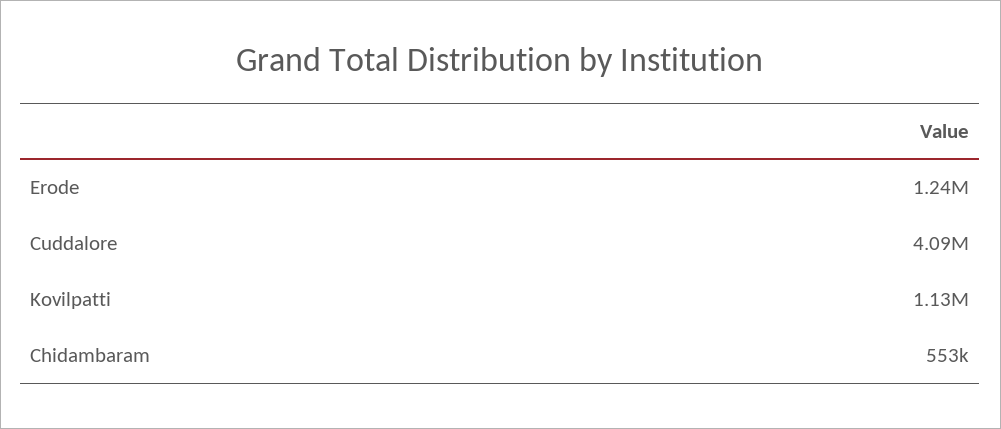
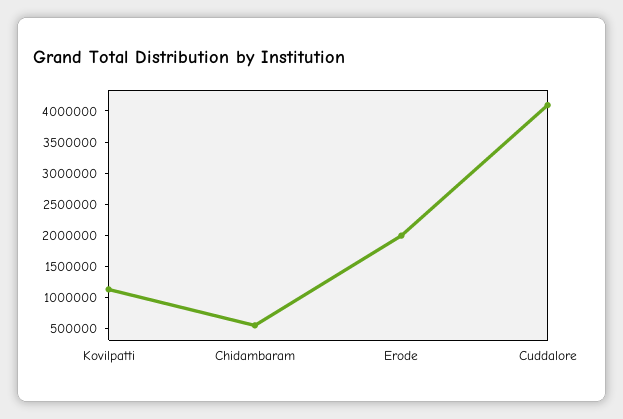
Erode: 1240000 -> 2000000

